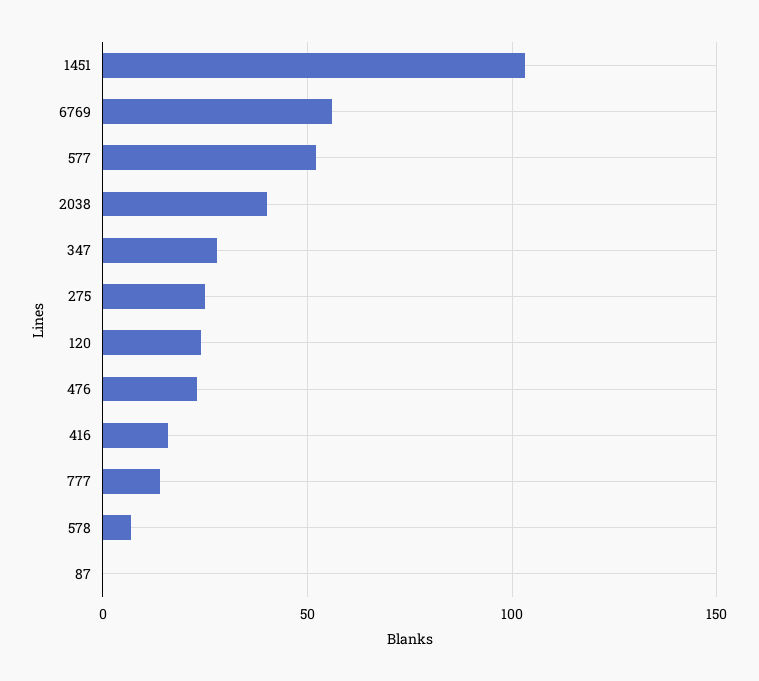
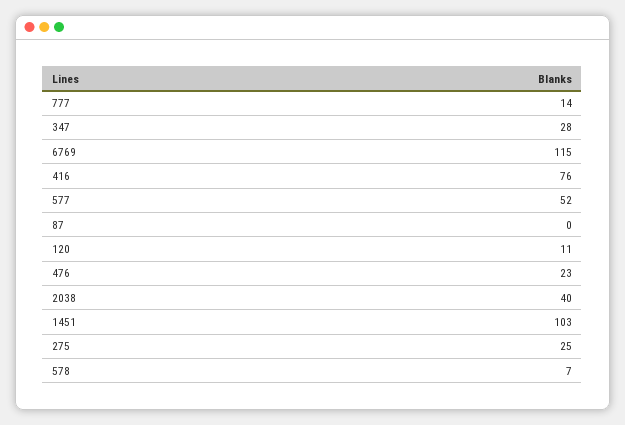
6769: 55 -> 115
120: 25 -> 11
416: 15 -> 76

